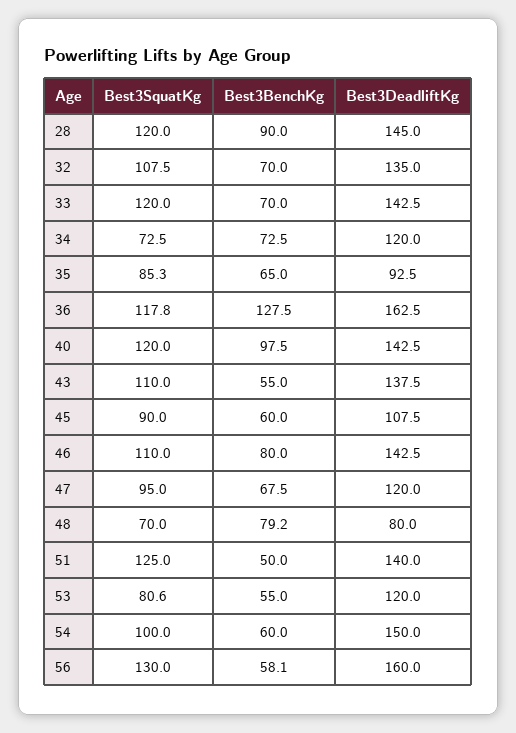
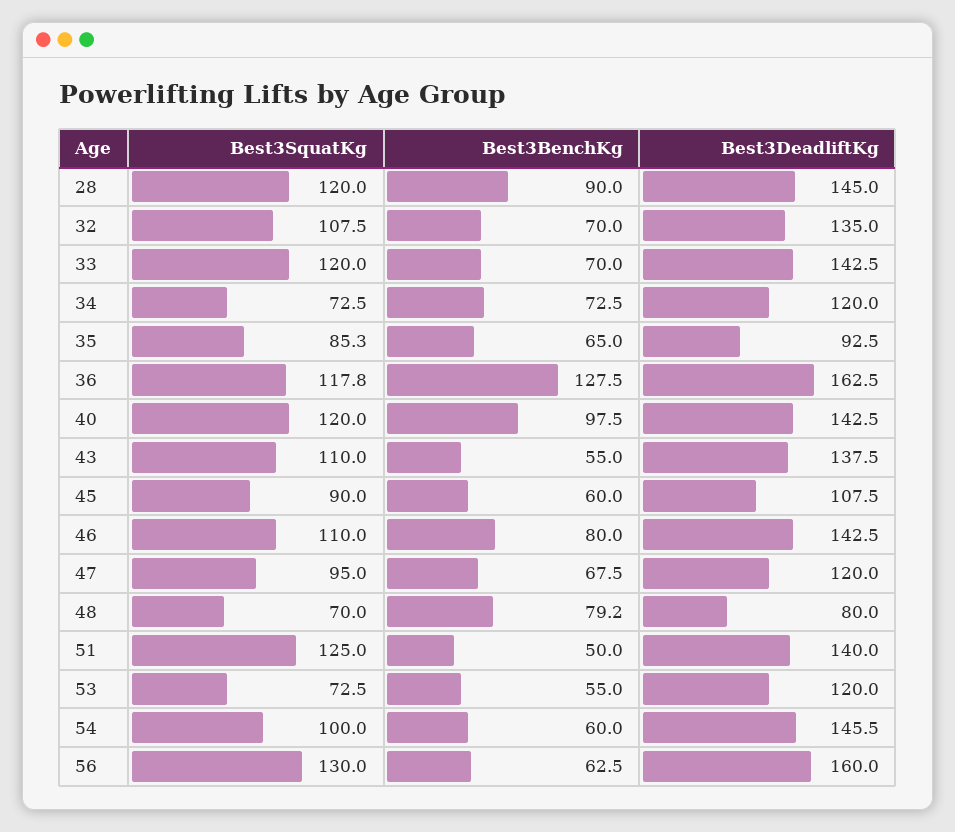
Best3SquatKg, 53: 80.6 -> 72.5
Best3DeadliftKg, 54: 150 -> 145.5
Best3BenchKg, 56: 58.1 -> 62.5

